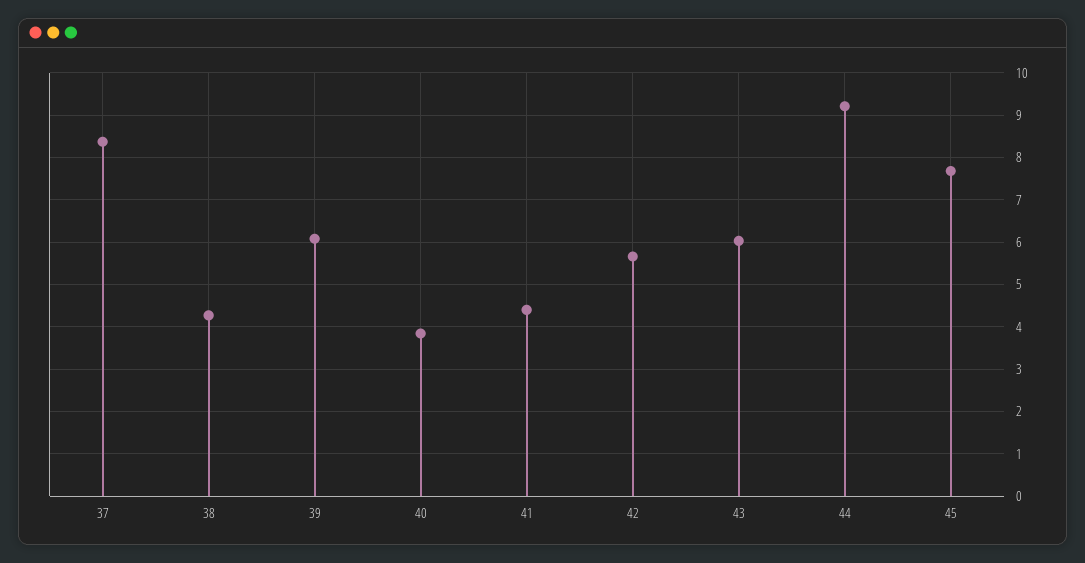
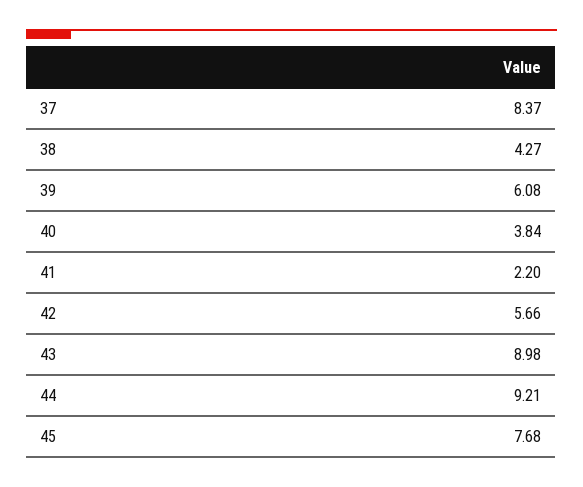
41: 4.4 -> 2.2
43: 6 -> 8.98

